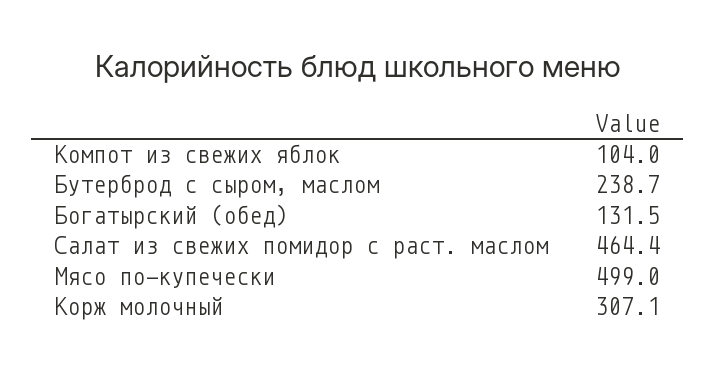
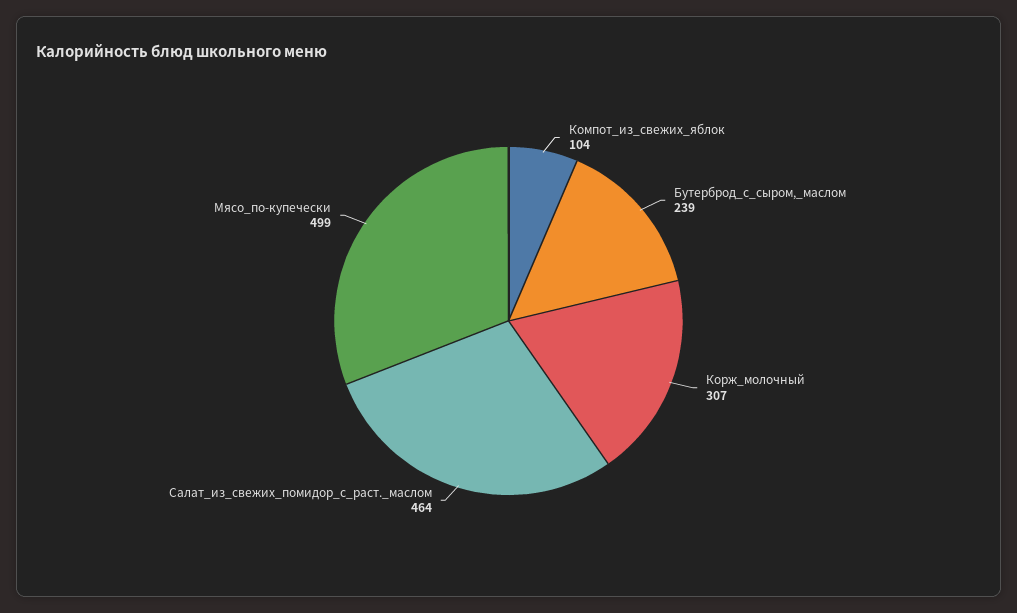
Богатырский (обед): 131.5 -> none

